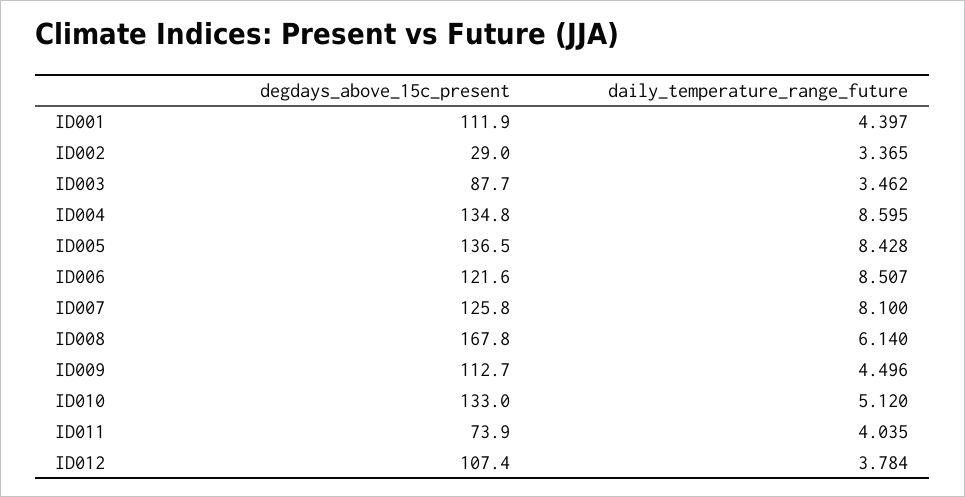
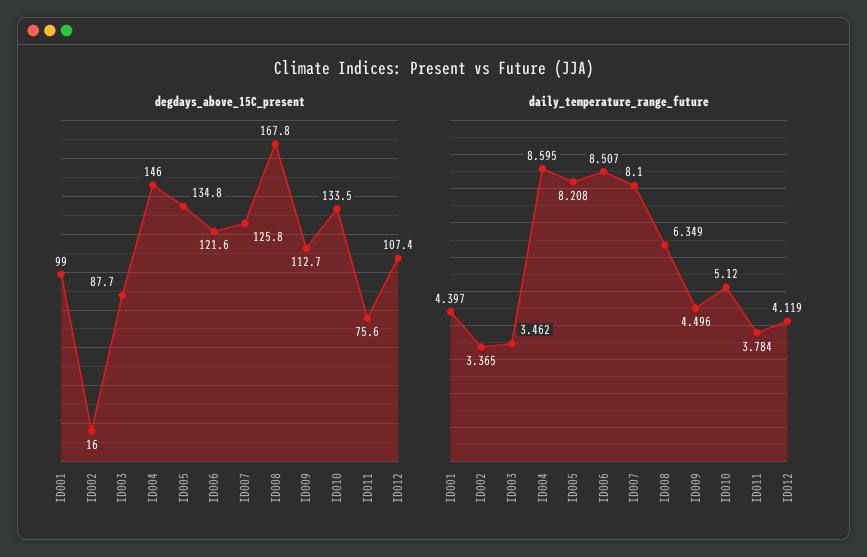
degdays_above_15c_present, ID001: 111.9 -> 99
degdays_above_15c_present, ID002: 29 -> 16
degdays_above_15c_present, ID004: 134.8 -> 146
degdays_above_15c_present, ID005: 136.5 -> 134.8
daily_temperature_range_future, ID005: 8.428 -> 8.208
daily_temperature_range_future, ID008: 6.14 -> 6.349
degdays_above_15c_present, ID010: 133 -> 133.5
degdays_above_15c_present, ID011: 73.9 -> 75.6
daily_temperature_range_future, ID011: 4.035 -> 3.784
daily_temperature_range_future, ID012: 3.784 -> 4.119

